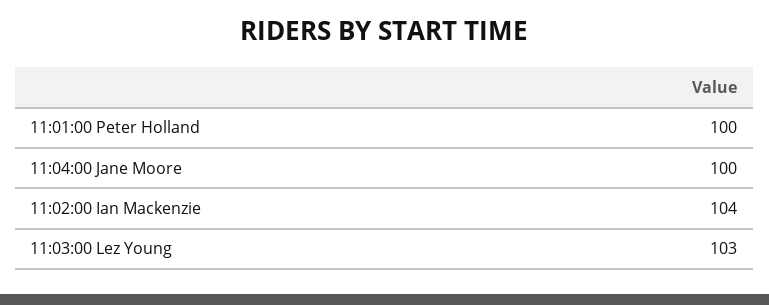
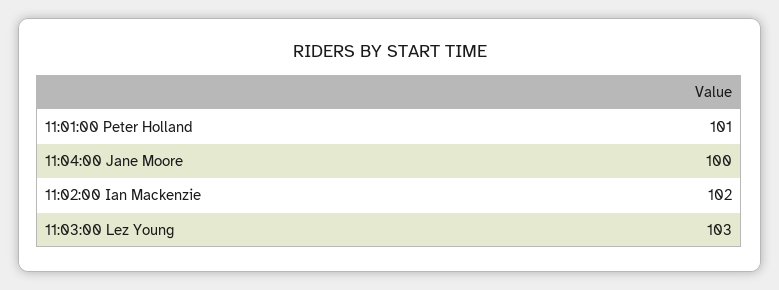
11:01:00 Peter Holland: 100 -> 101
11:02:00 Ian Mackenzie: 104 -> 102

